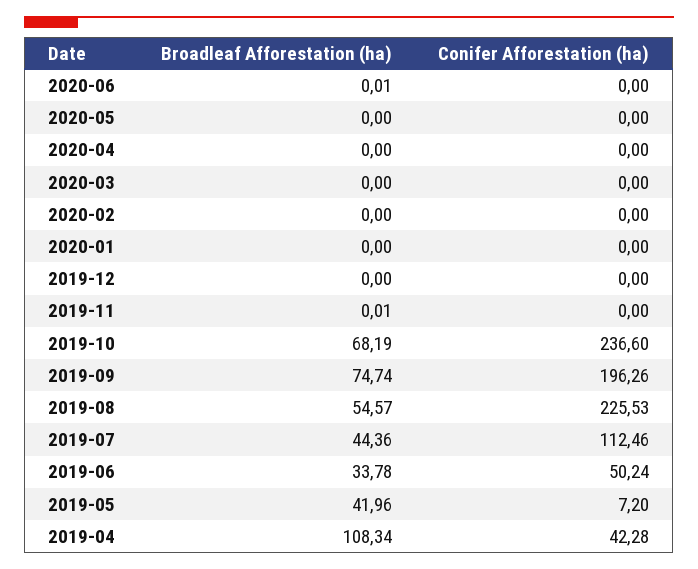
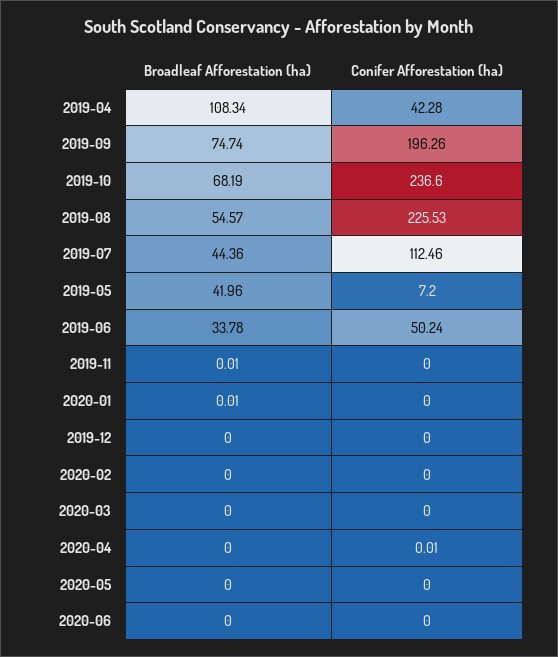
Broadleaf Afforestation (ha), 2020-06: 0.01 -> 0
Conifer Afforestation (ha), 2020-04: 0 -> 0.01
Broadleaf Afforestation (ha), 2020-01: 0 -> 0.01

